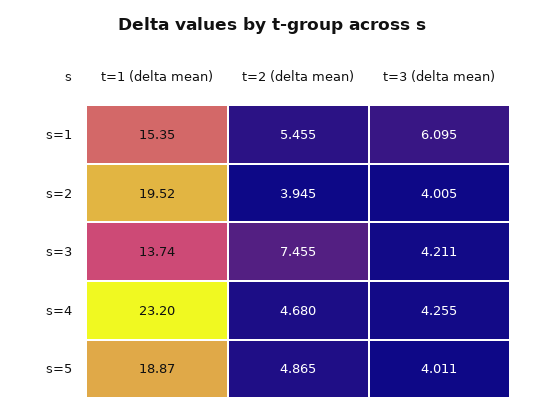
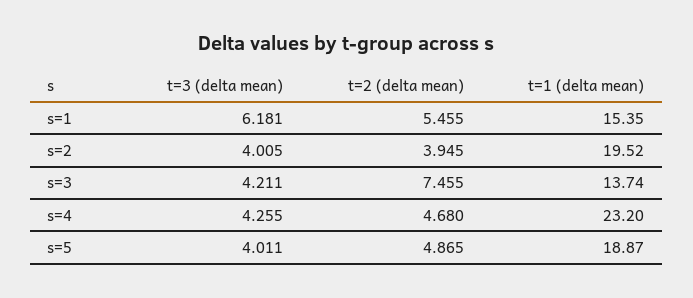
t=3 (delta mean), s=1: 6.095 -> 6.181

